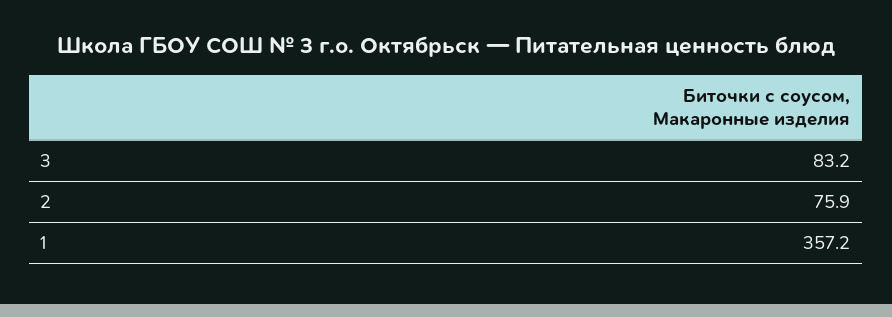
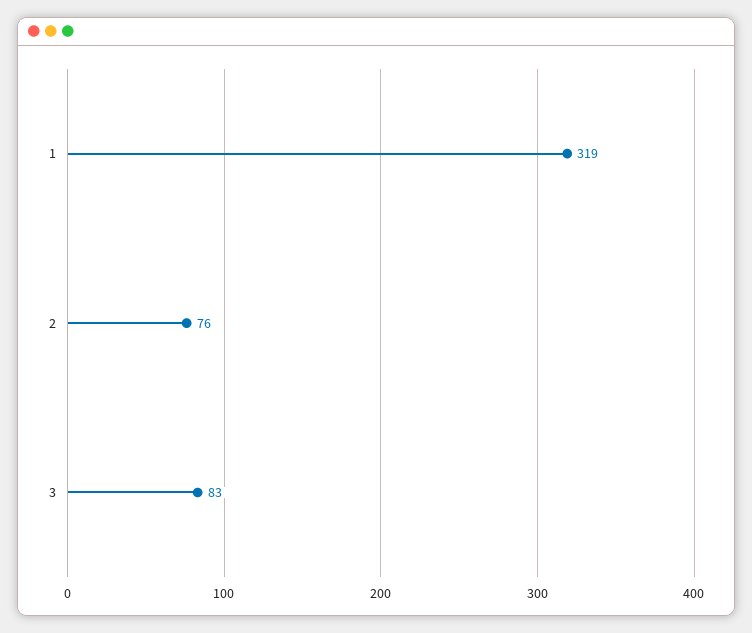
1: 357.2 -> 319

